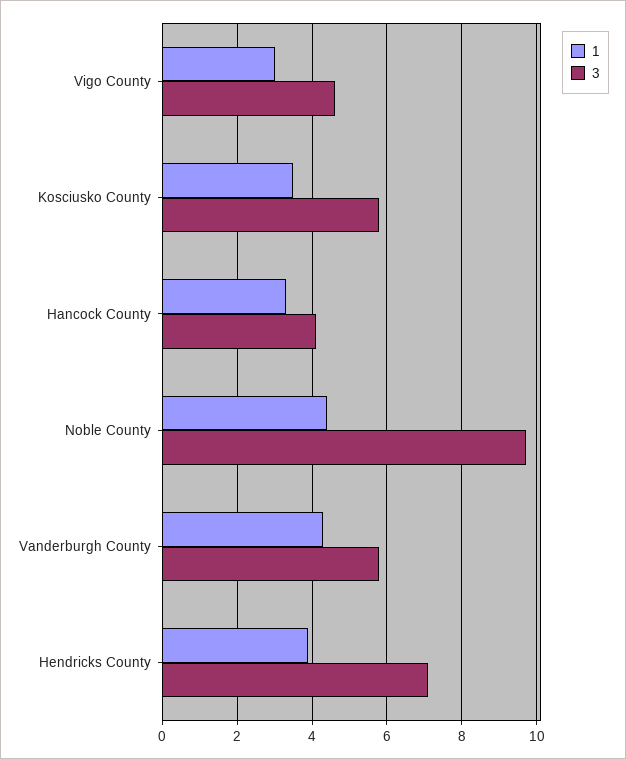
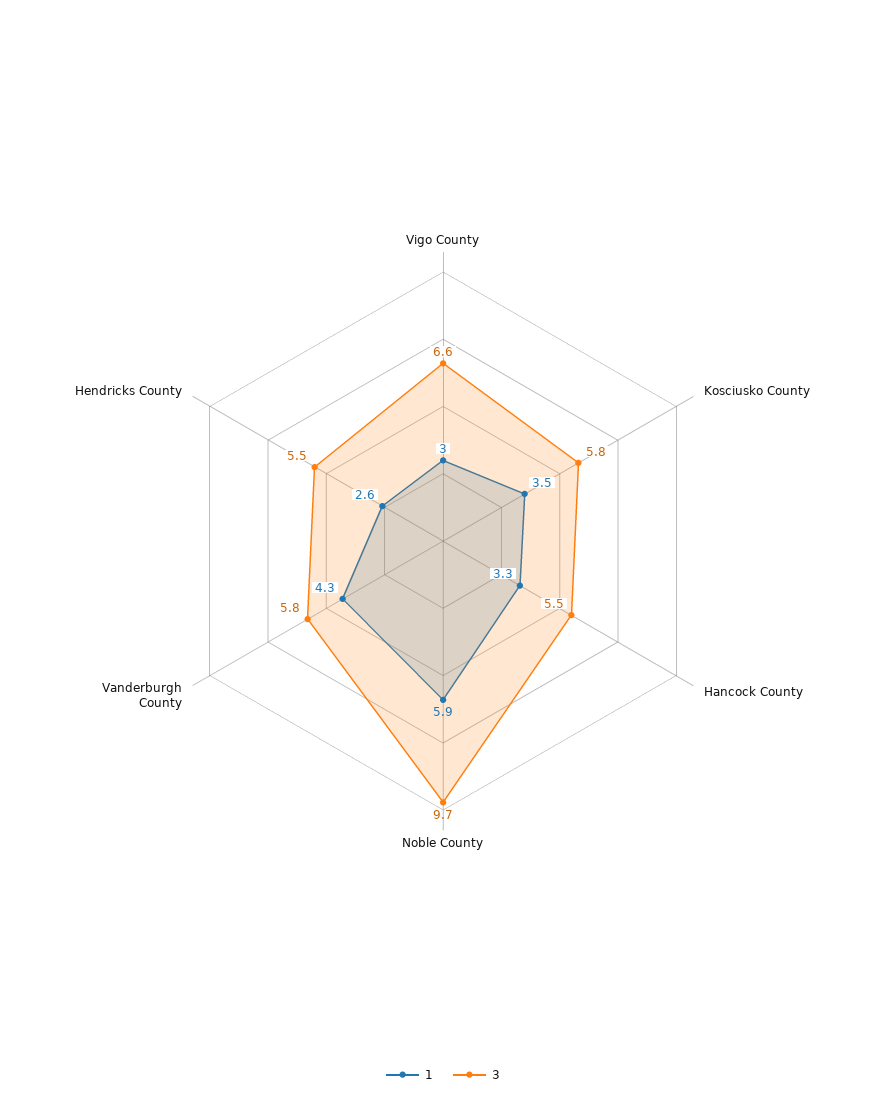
3, Vigo County: 4.5 -> 6.6
3, Hancock County: 4 -> 5.5
1, Noble County: 4.5 -> 5.9
1, Hendricks County: 4 -> 2.6
3, Hendricks County: 7 -> 5.5

